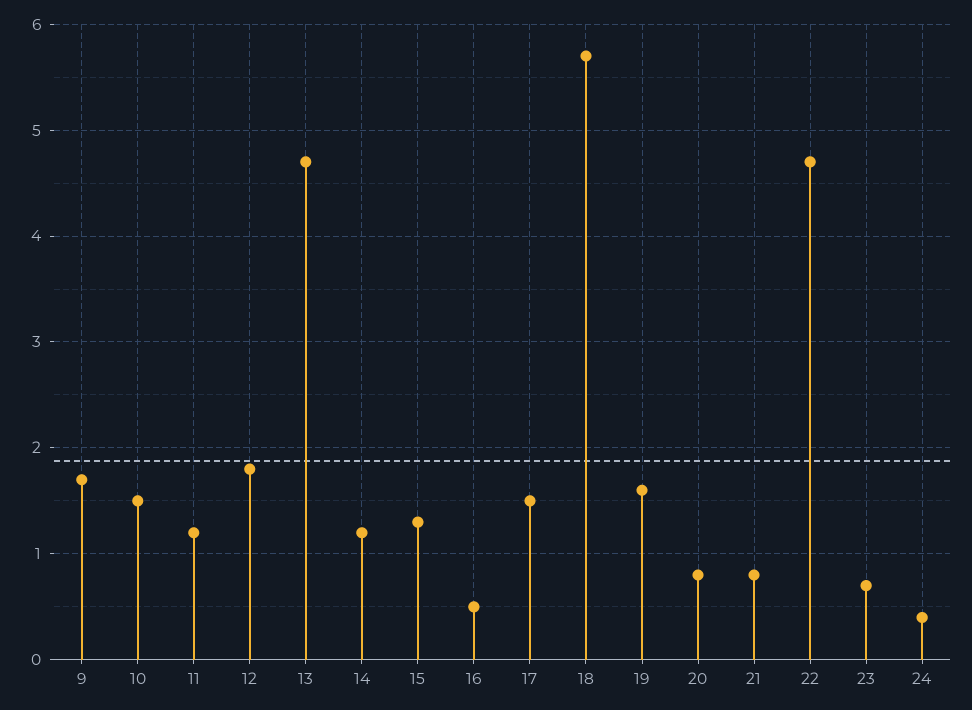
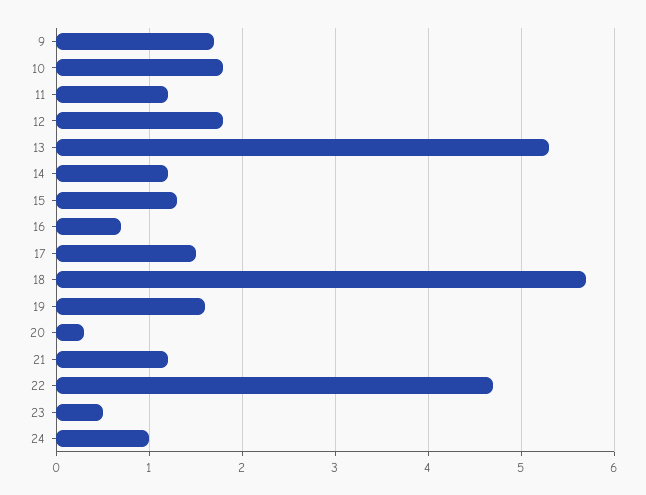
10: 1.5 -> 1.8
13: 4.7 -> 5.3
16: 0.5 -> 0.7
20: 0.8 -> 0.3
21: 0.8 -> 1.2
23: 0.7 -> 0.5
24: 0.4 -> 1

